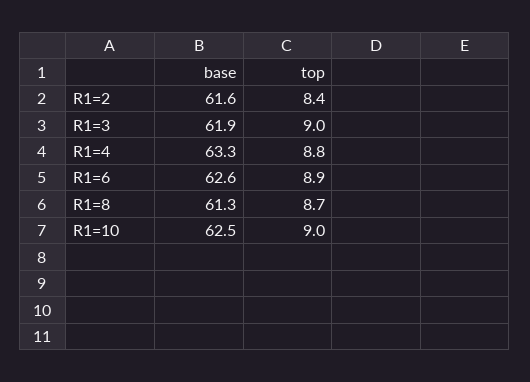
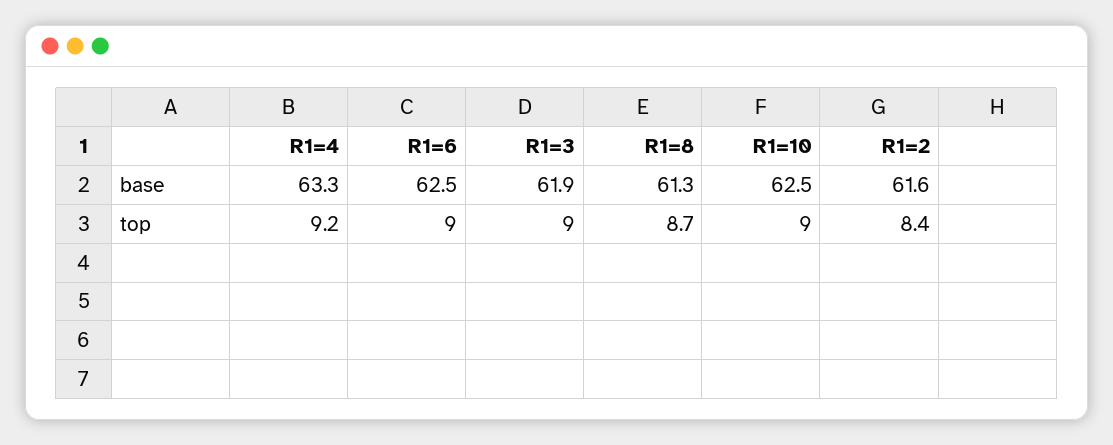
top, R1=4: 8.8 -> 9.2
base, R1=6: 62.6 -> 62.5
top, R1=6: 8.9 -> 9

